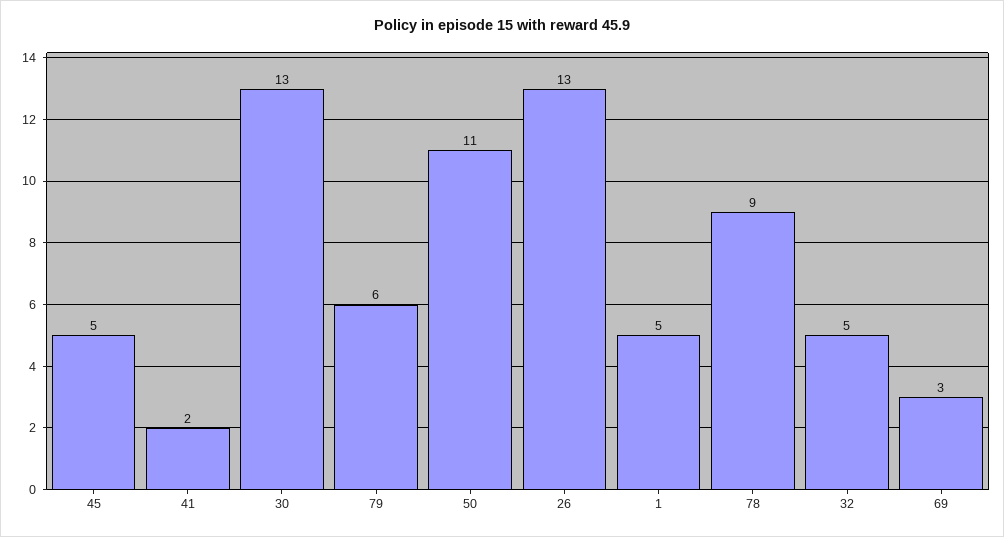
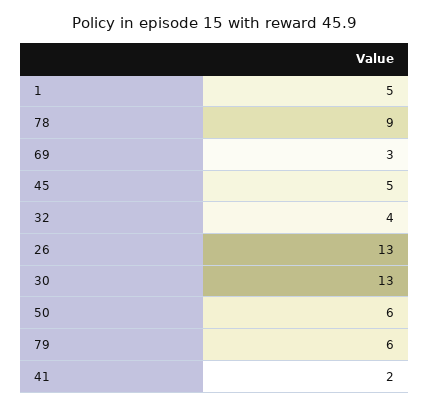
50: 11 -> 6
32: 5 -> 4

